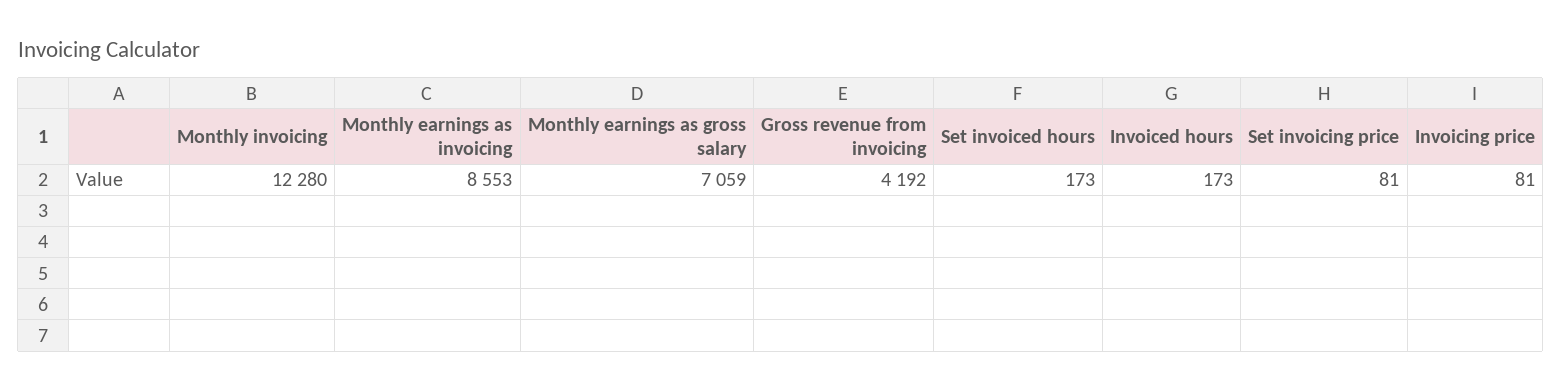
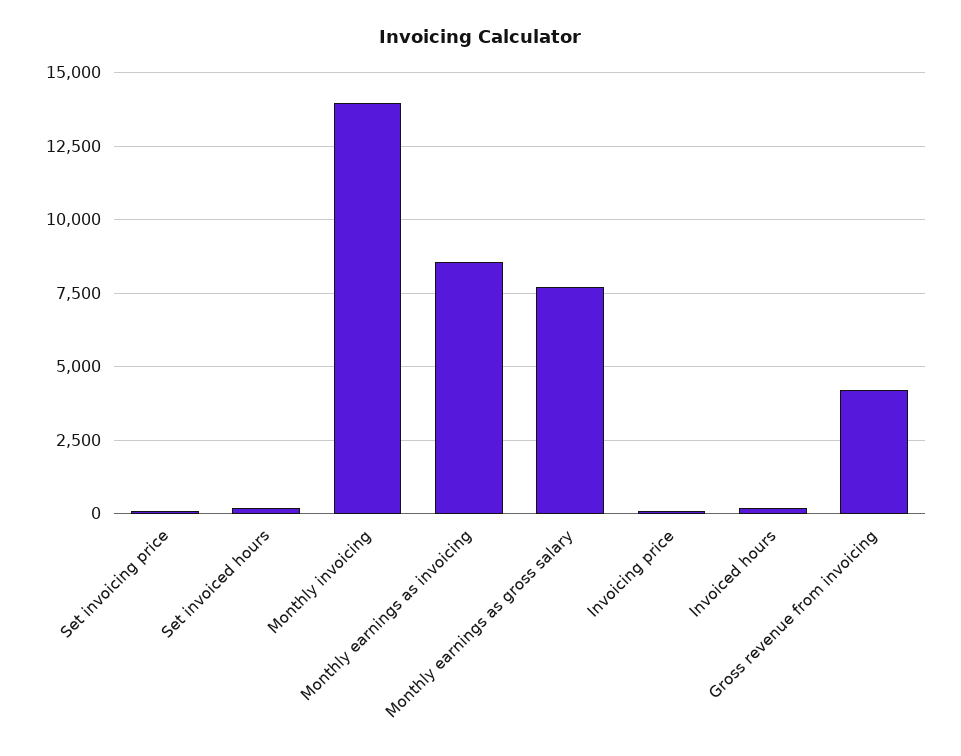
Monthly invoicing: 12280 -> 14000
Monthly earnings as gross salary: 7059 -> 7750

